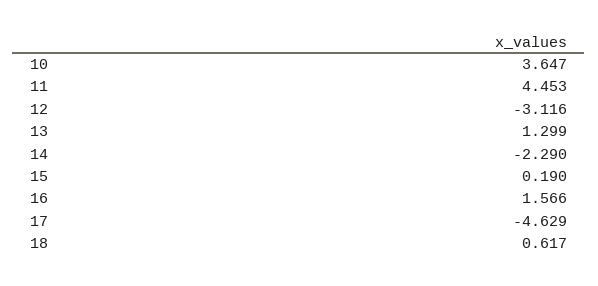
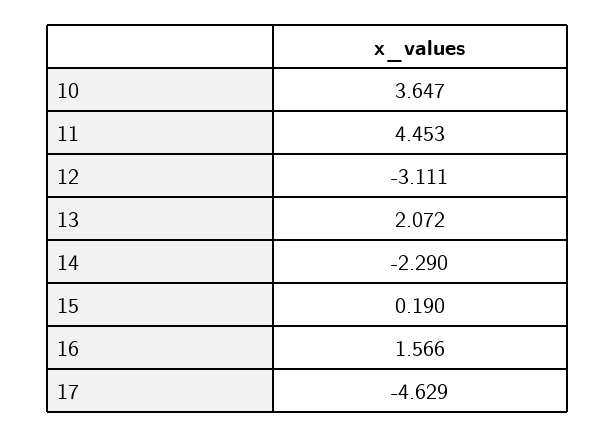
12: -3.116 -> -3.111
13: 1.299 -> 2.072
18: 0.617 -> none

